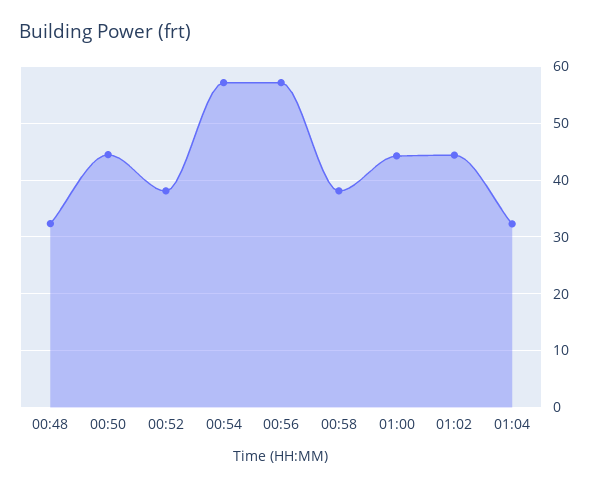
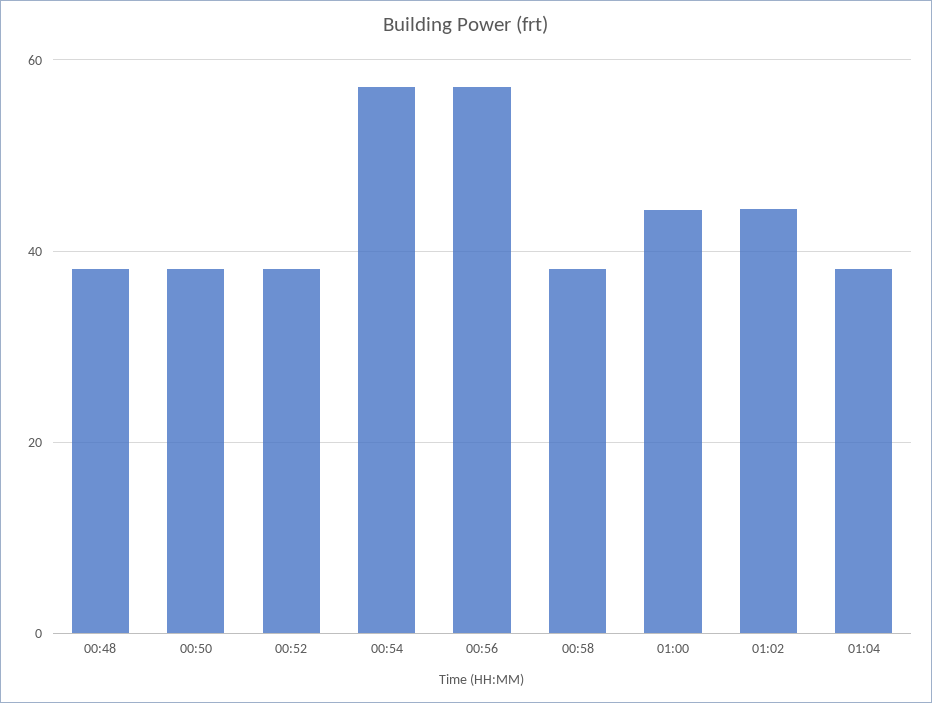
00:48: 32 -> 38
00:50: 44 -> 38
01:04: 32 -> 38

